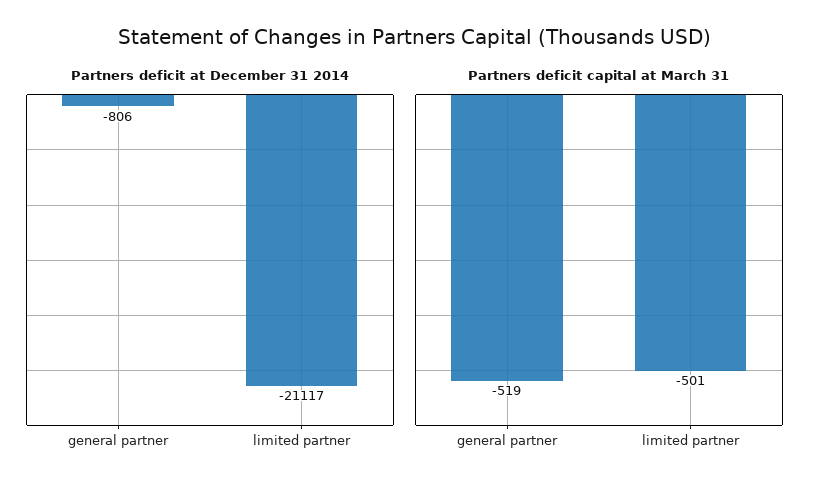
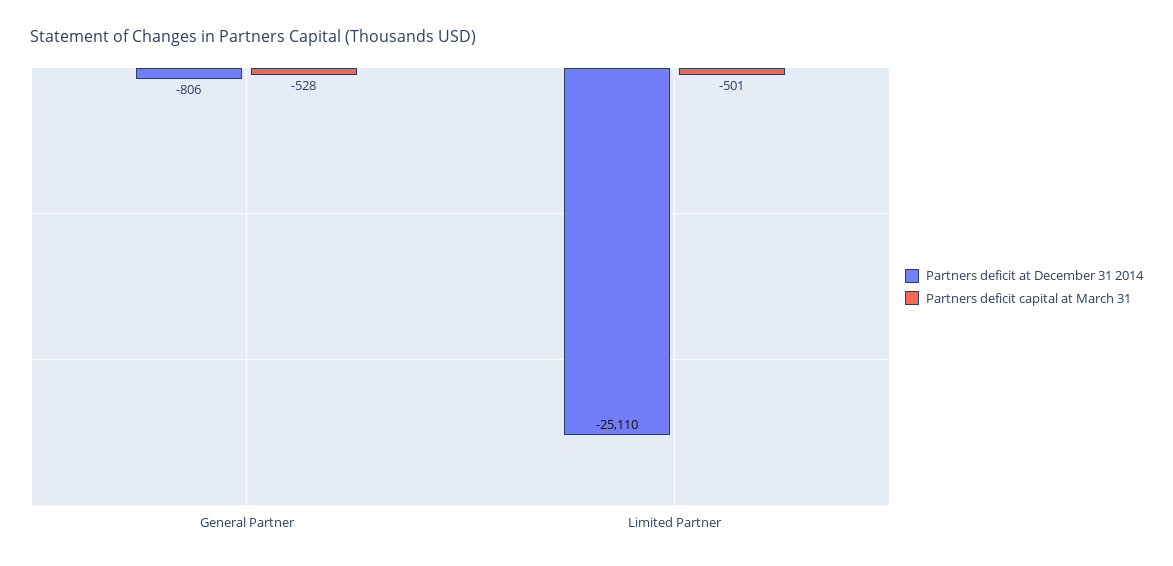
Partners deficit at December 31 2014, limited partner: -21117 -> -25110
Partners deficit capital at March 31, general partner: -519 -> -528

